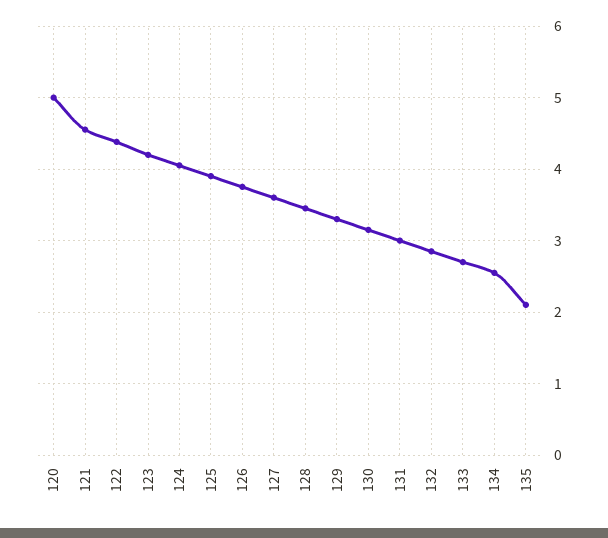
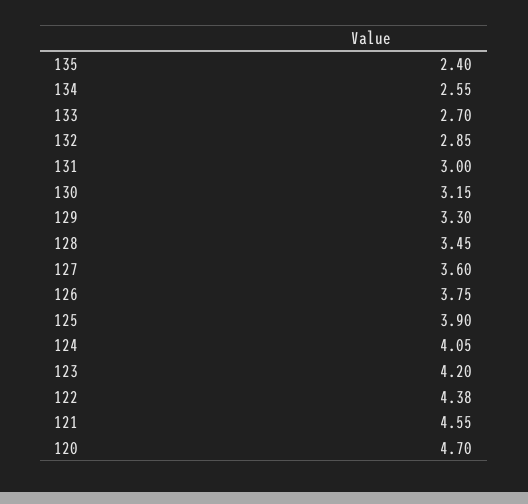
120: 5 -> 4.7
135: 2.1 -> 2.4

